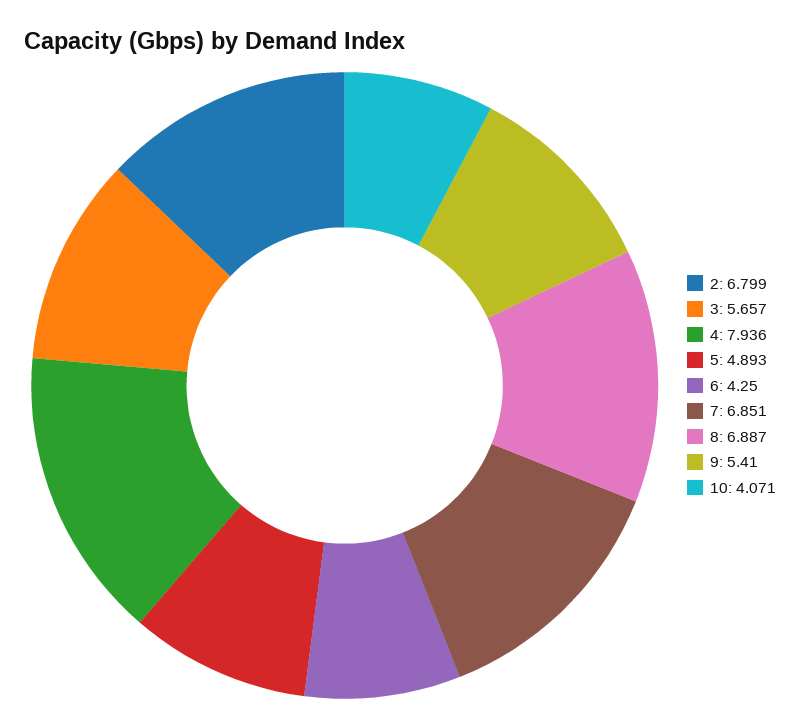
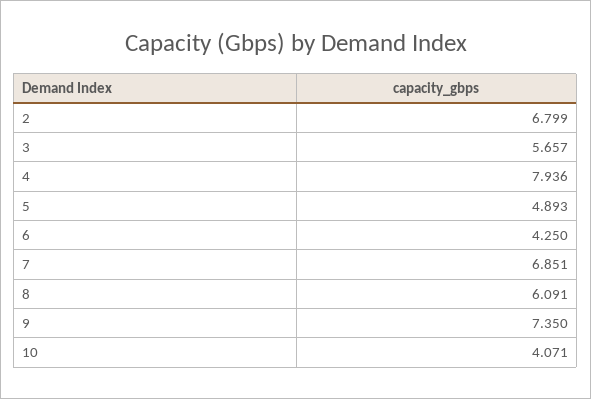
8: 6.887 -> 6.091
9: 5.41 -> 7.35

